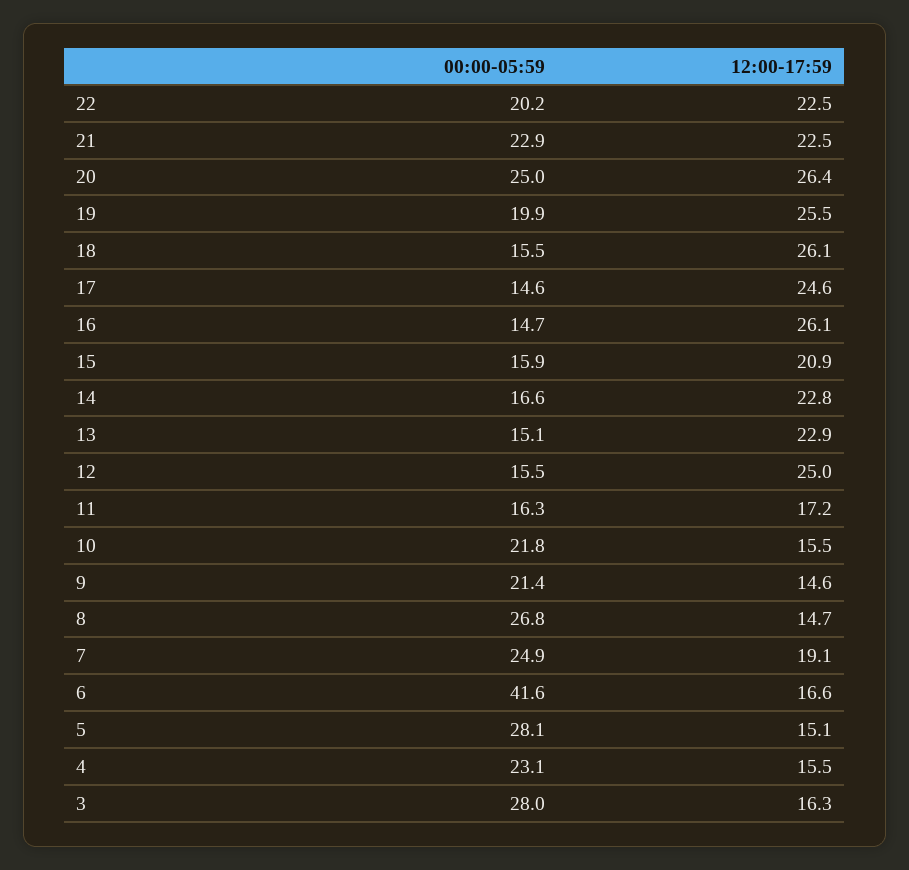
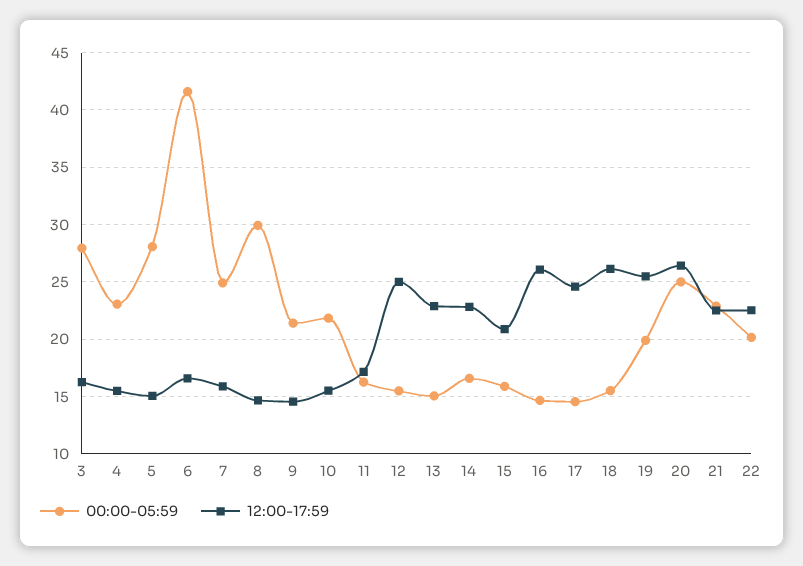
00:00-05:59, 8: 26.8 -> 30
12:00-17:59, 7: 19.1 -> 16

